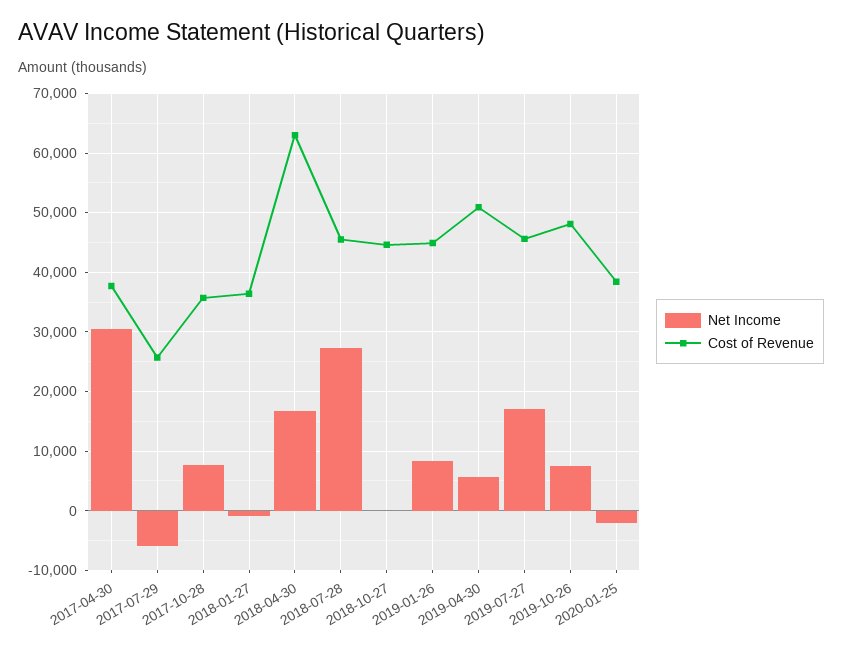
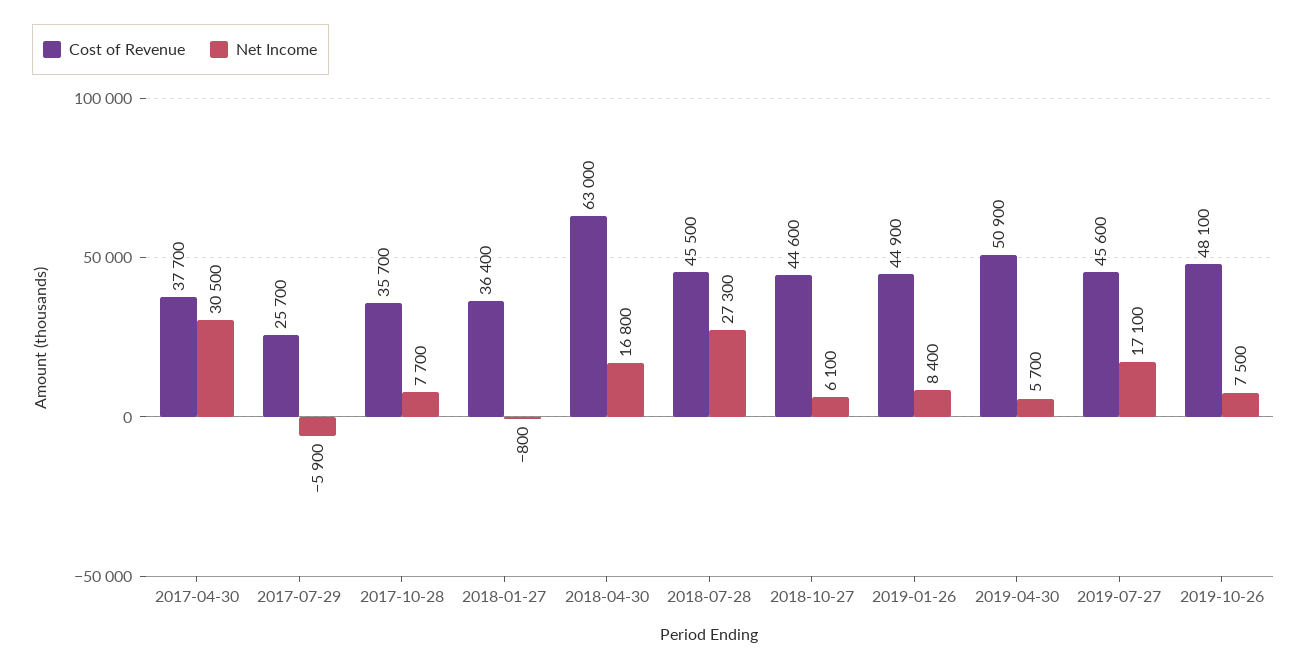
Net Income, 2018-10-27: 0 -> 6100
Net Income, 2020-01-25: -2000 -> none
Cost of Revenue, 2020-01-25: 38000 -> none

